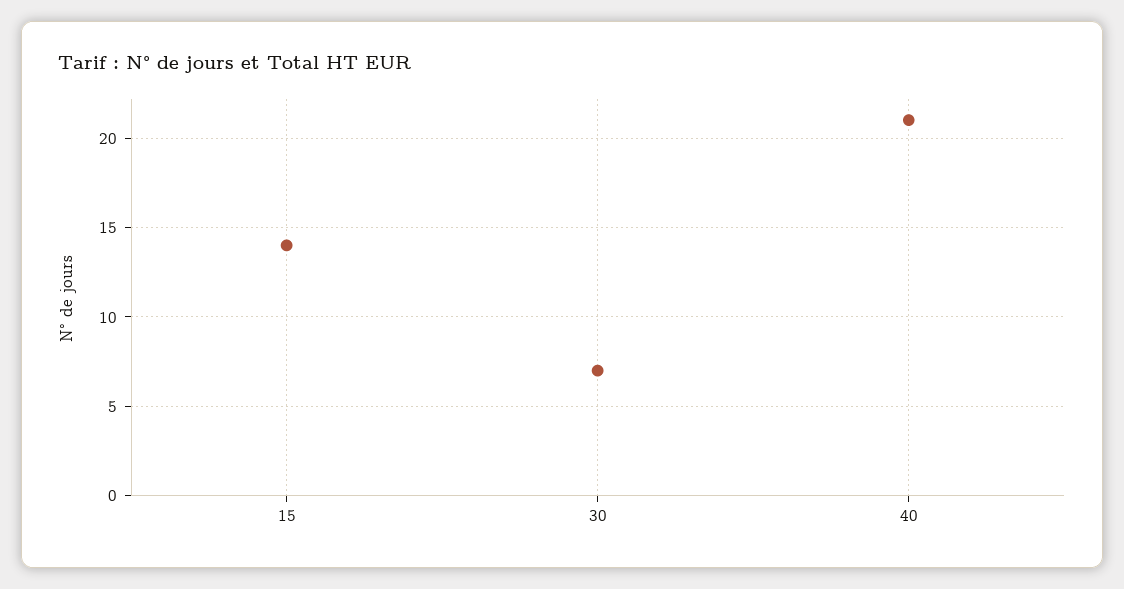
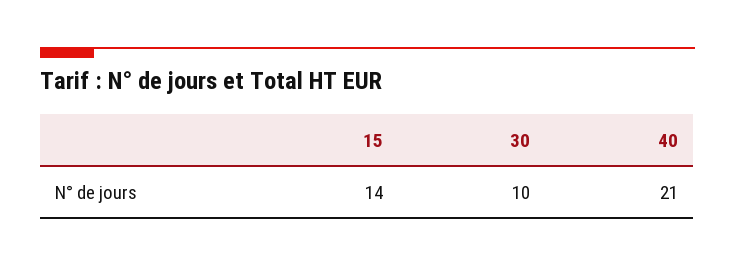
30: 7 -> 10

